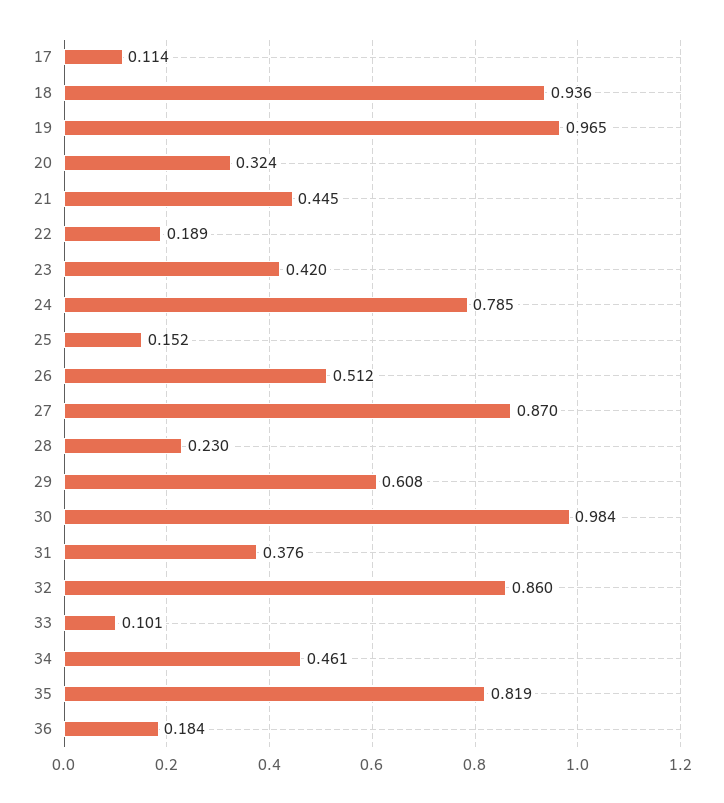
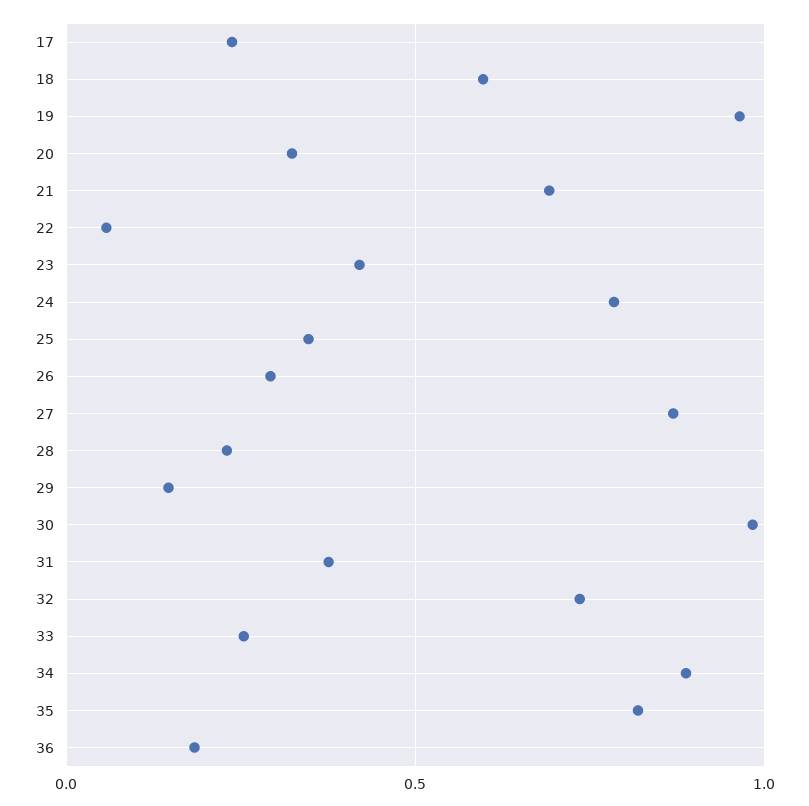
17: 0.114 -> 0.25
18: 0.936 -> 0.6
21: 0.445 -> 0.7
22: 0.189 -> 0.05
25: 0.152 -> 0.35
26: 0.512 -> 0.3
29: 0.608 -> 0.15
32: 0.86 -> 0.75
33: 0.101 -> 0.25
34: 0.461 -> 0.9

